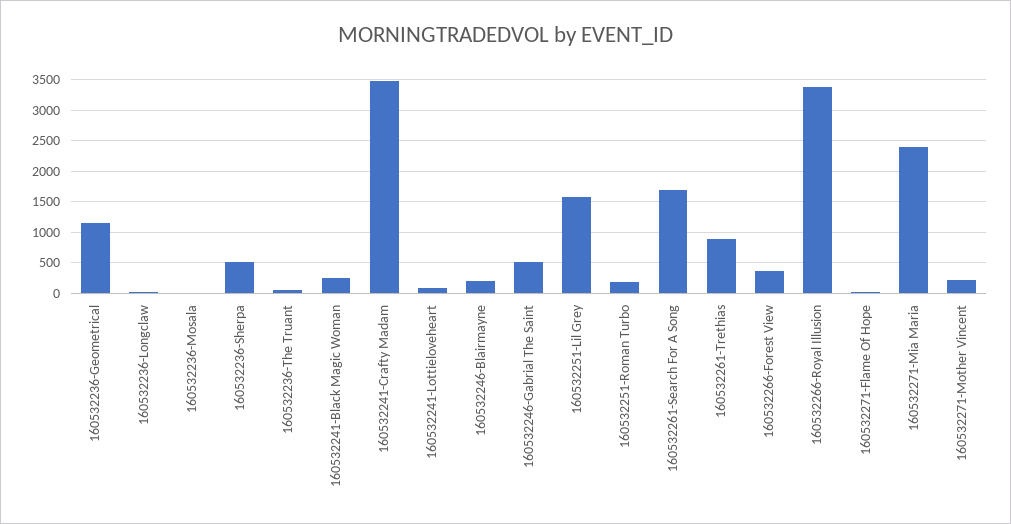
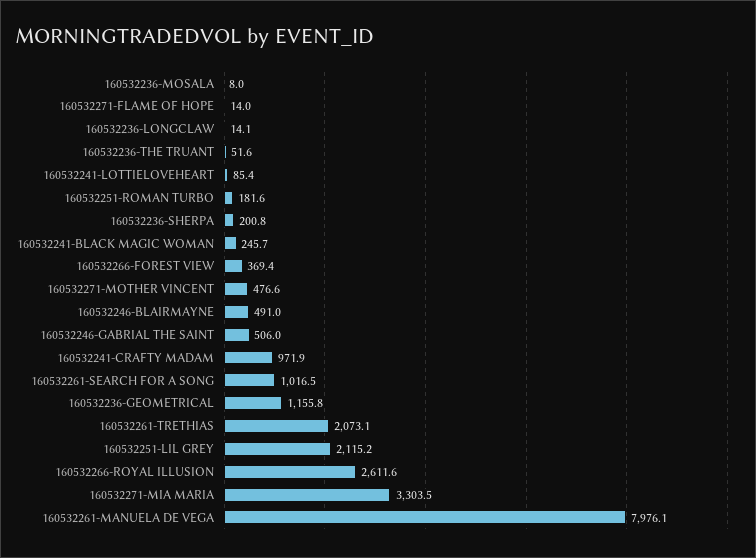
160532236-Sherpa: 500 -> 200.8
160532241-Crafty Madam: 3500 -> 971.9
160532246-Blairmayne: 200 -> 491
160532251-Lil Grey: 1600 -> 2115.2
160532261-Search For A Song: 1700 -> 1016.5
160532261-Trethias: 900 -> 2073.1
160532266-Royal Illusion: 3400 -> 2611.6
160532271-Mia Maria: 2400 -> 3303.5
160532271-Mother Vincent: 200 -> 476.6
160532261-MANUELA DE VEGA: none -> 7976.1

